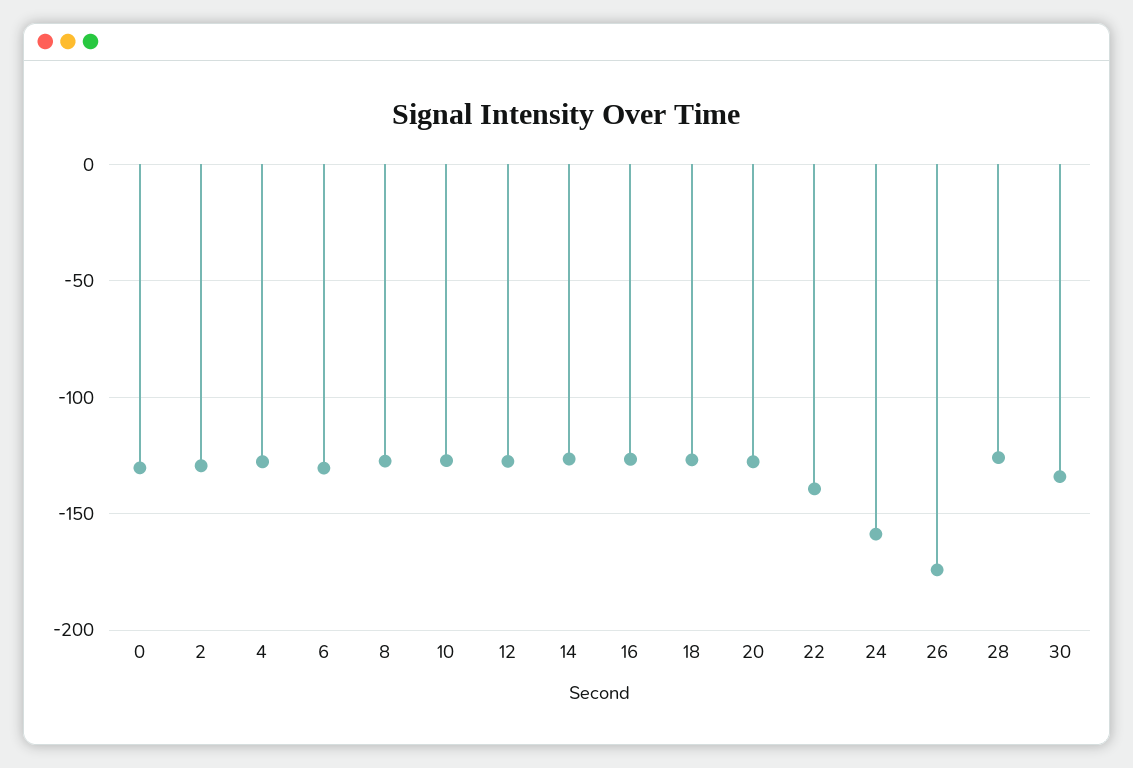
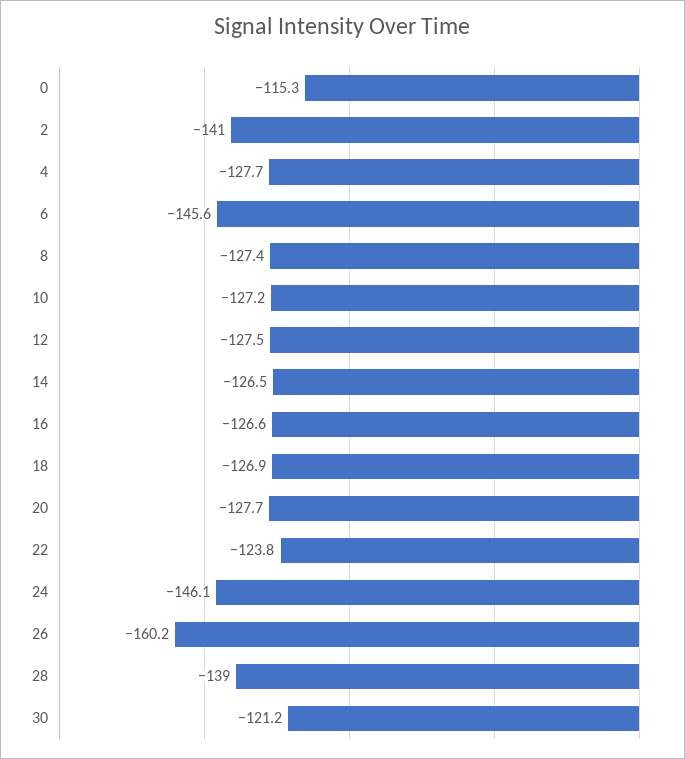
0: -130 -> -115.3
2: -130 -> -141
6: -130 -> -145.6
22: -140 -> -123.8
24: -160 -> -146.1
26: -175 -> -160.2
28: -125 -> -139
30: -135 -> -121.2

